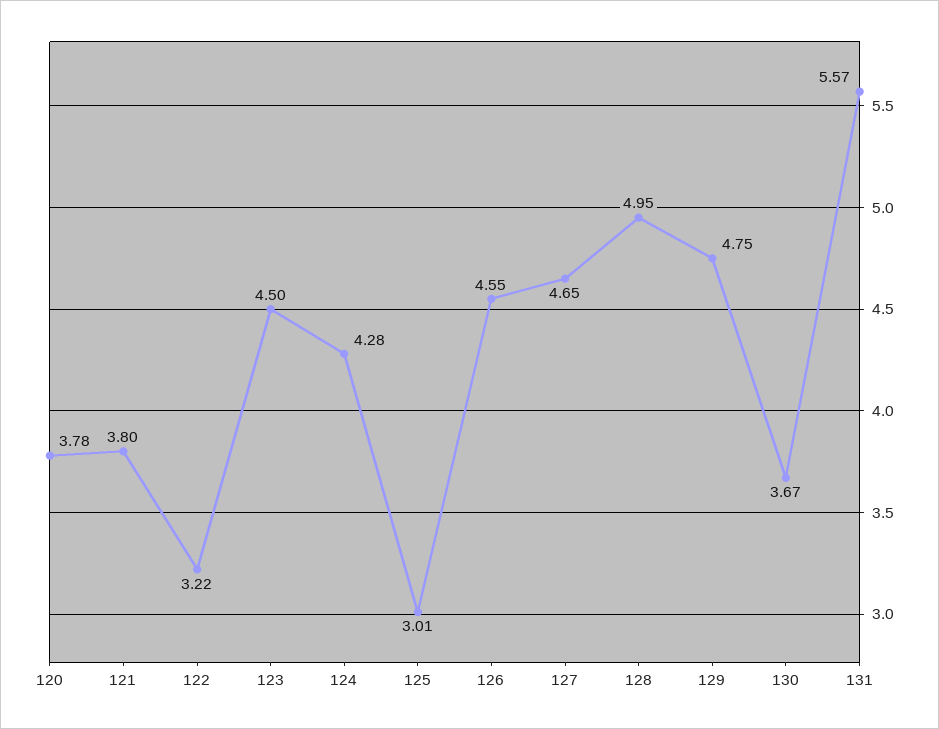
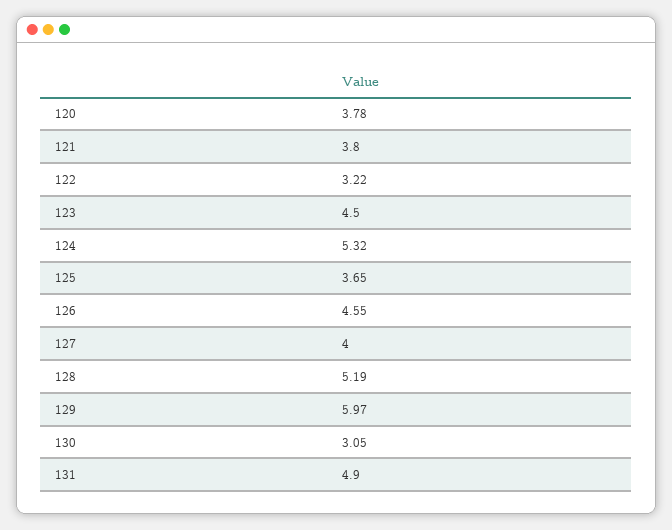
124: 4.28 -> 5.32
125: 3.01 -> 3.65
127: 4.65 -> 4
128: 4.95 -> 5.19
129: 4.75 -> 5.97
130: 3.67 -> 3.05
131: 5.57 -> 4.9

